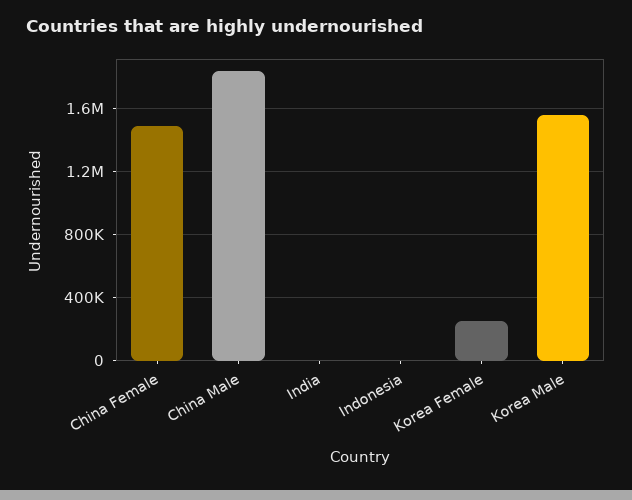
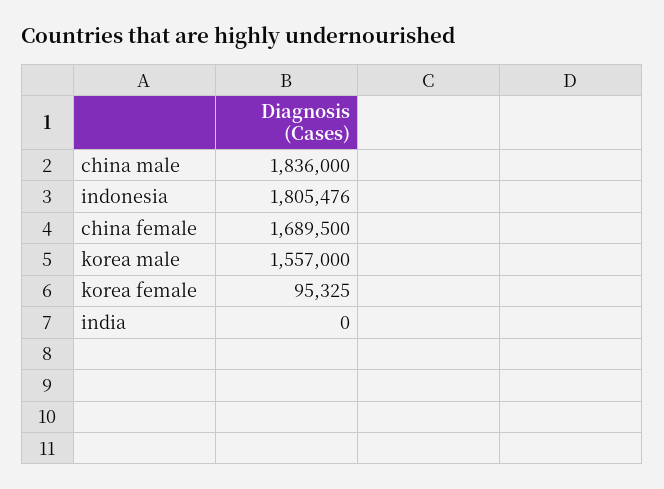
China Female: 1500000 -> 1689500
Indonesia: 0 -> 1805476
Korea Female: 250000 -> 95325

